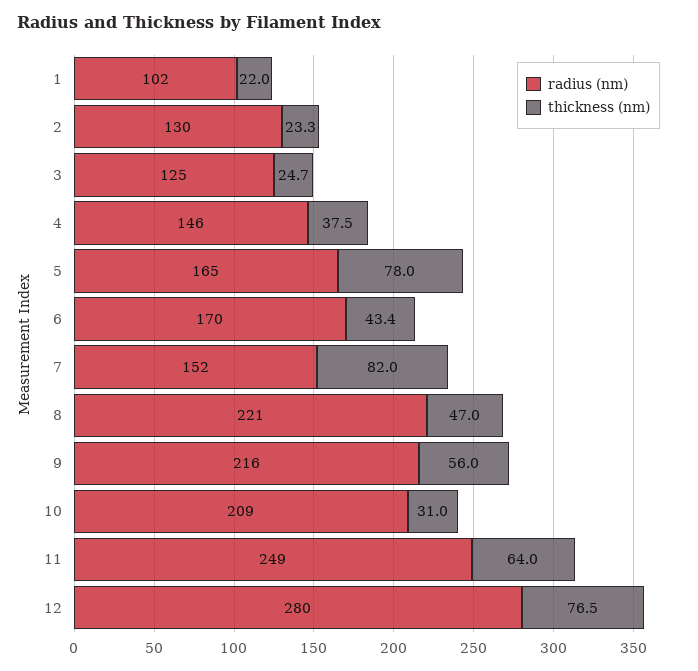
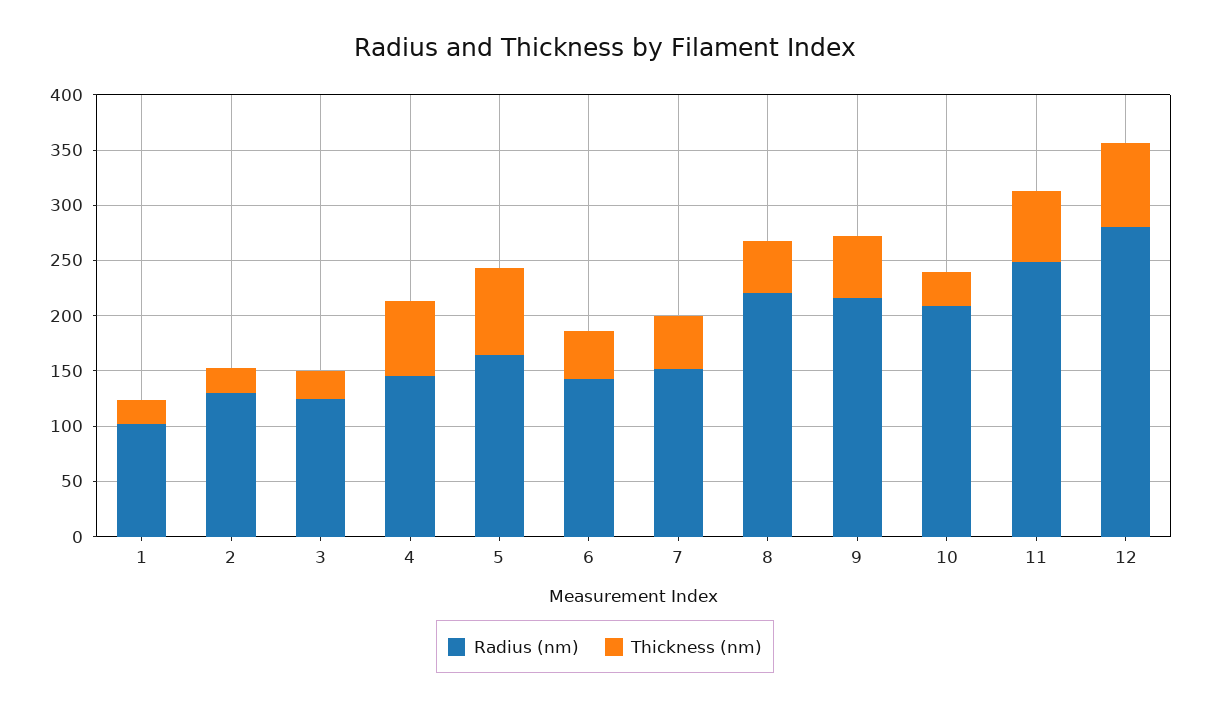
thickness (nm), 4: 37.5 -> 70
radius (nm), 6: 170 -> 140
thickness (nm), 7: 82 -> 50

